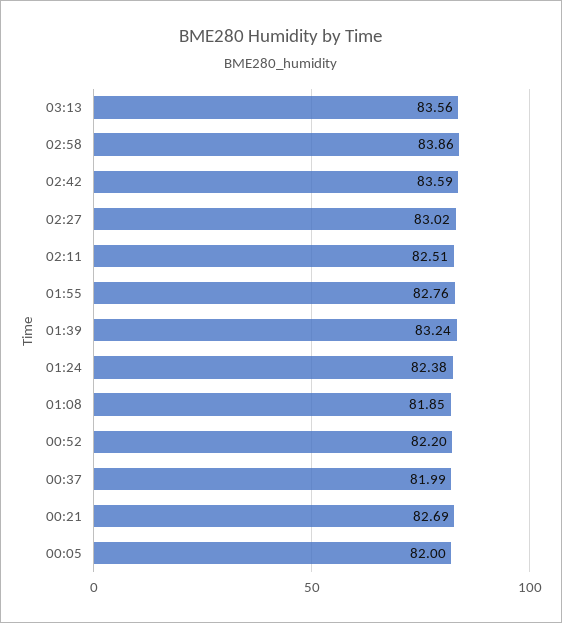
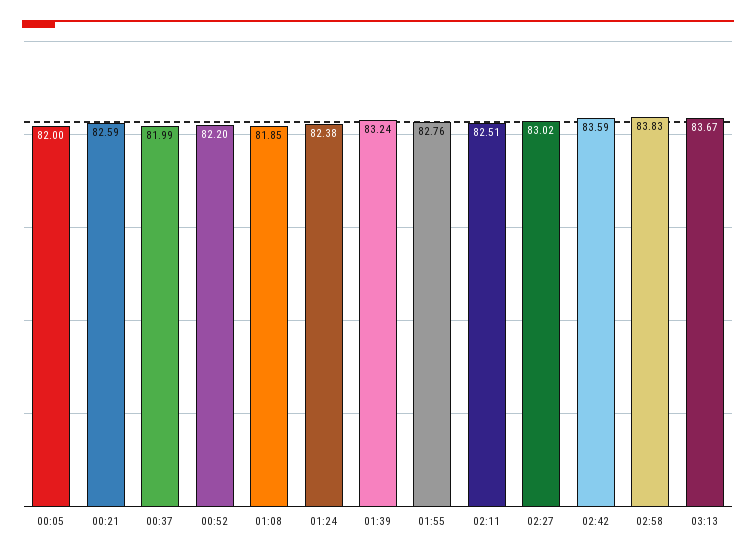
03:13: 83.56 -> 83.67
02:58: 83.86 -> 83.83
00:21: 82.69 -> 82.59

